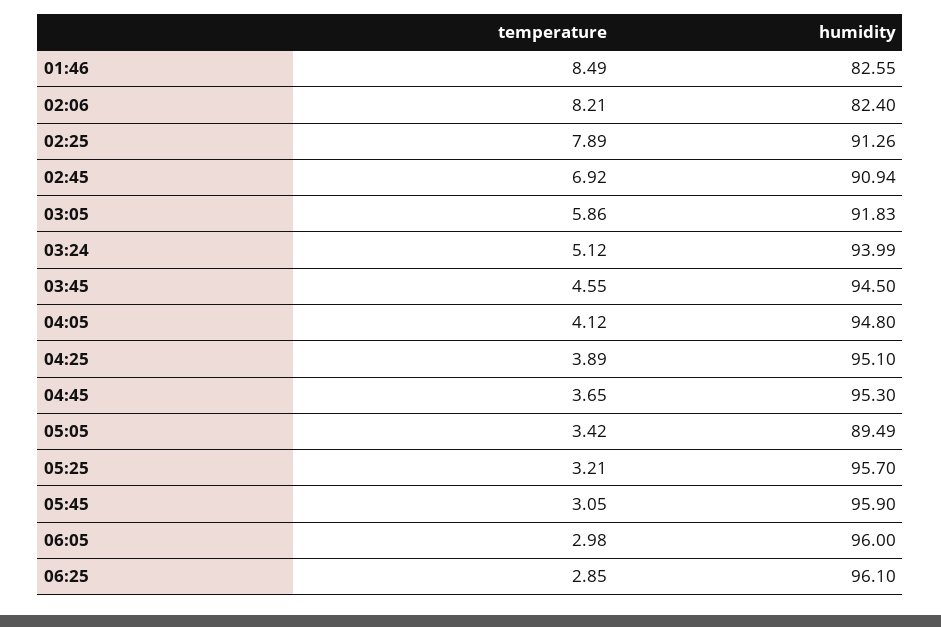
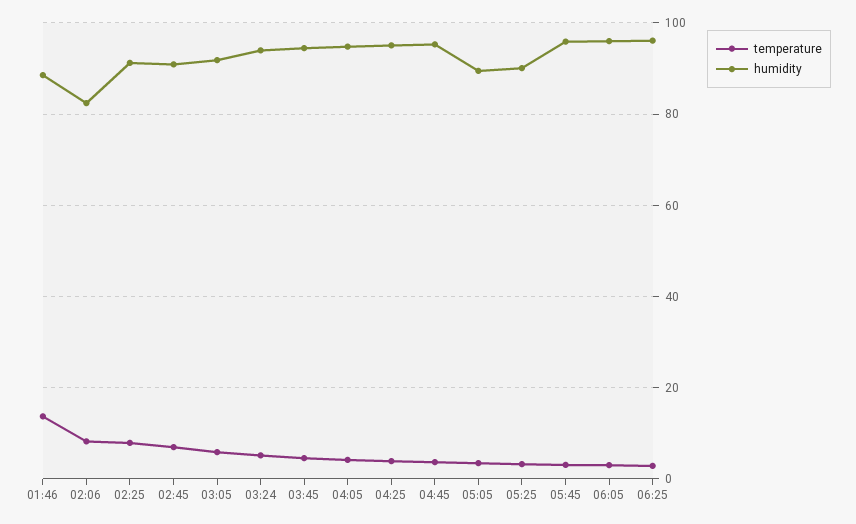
temperature, 01:46: 8.49 -> 14
humidity, 01:46: 82.55 -> 88
humidity, 05:25: 95.7 -> 90

